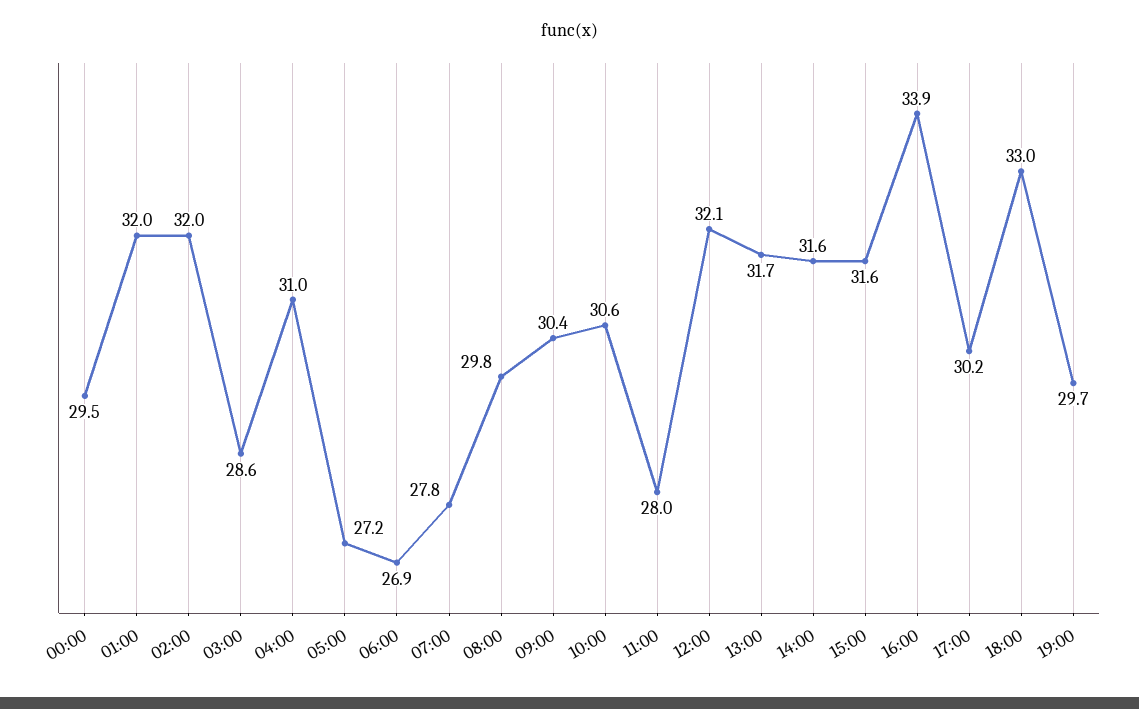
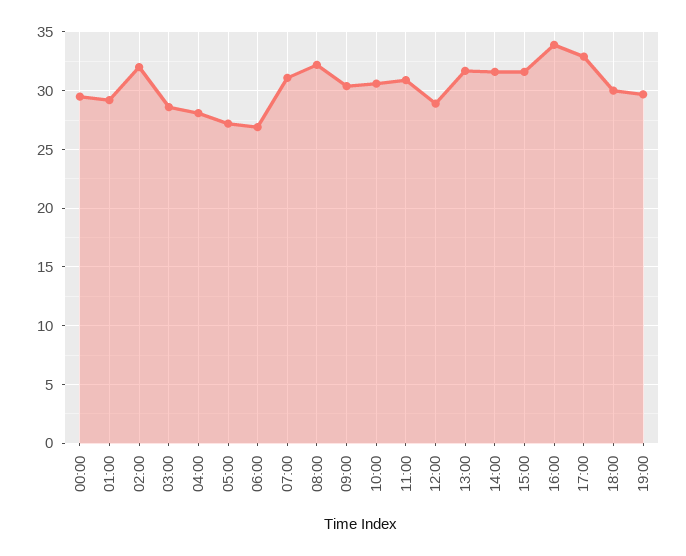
01:00: 32 -> 29
04:00: 31 -> 28
07:00: 27.8 -> 31
08:00: 29.8 -> 32
11:00: 28 -> 31
12:00: 32.1 -> 29
17:00: 30.2 -> 33
18:00: 33 -> 30

